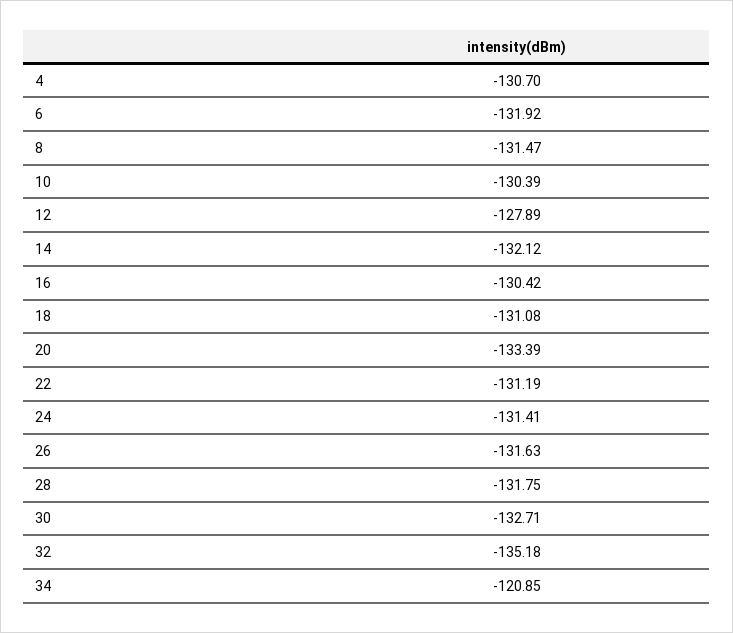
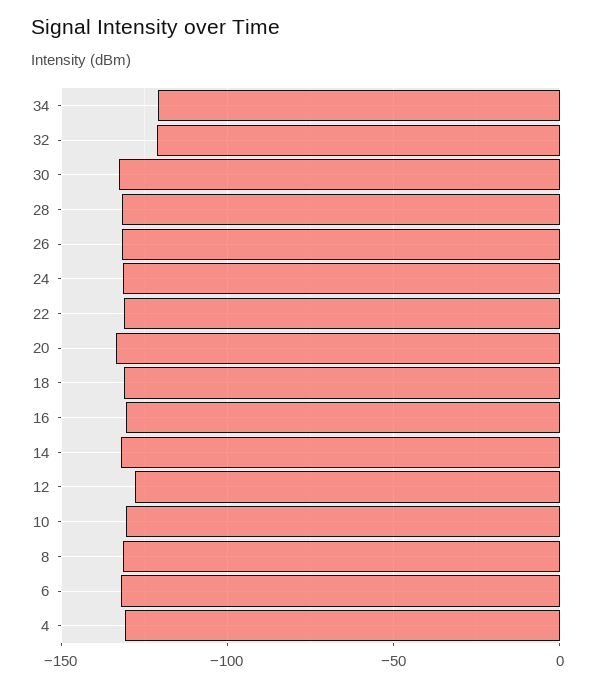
32: -135.18 -> -120

